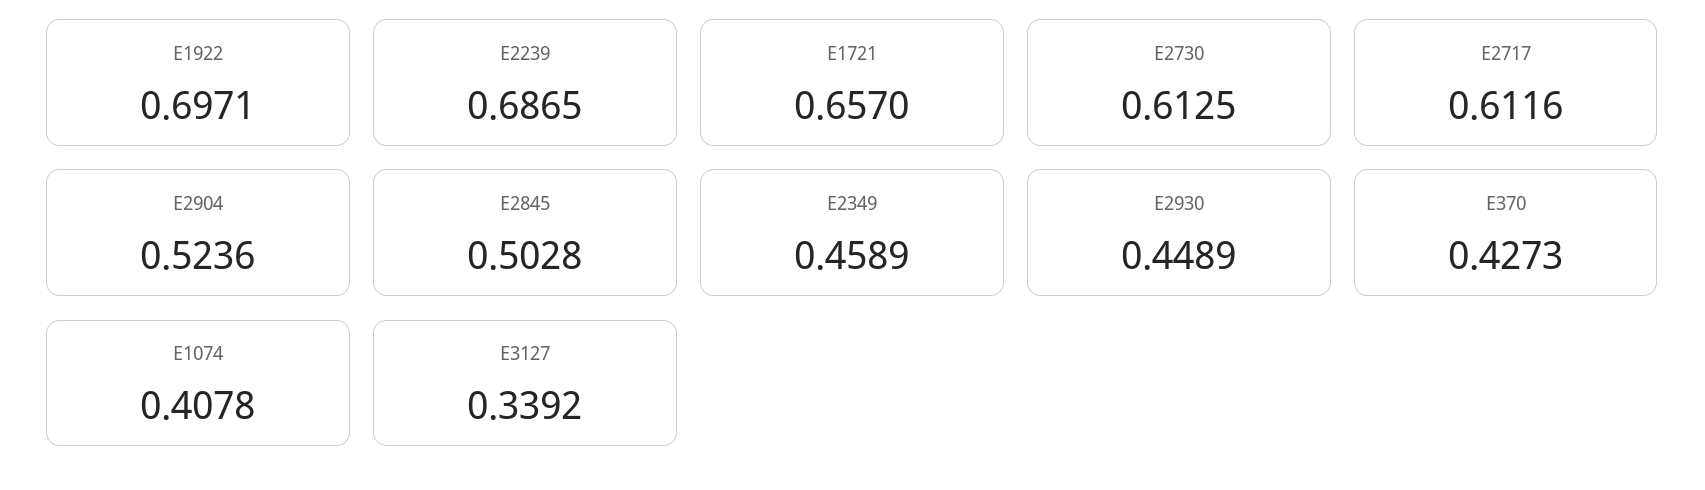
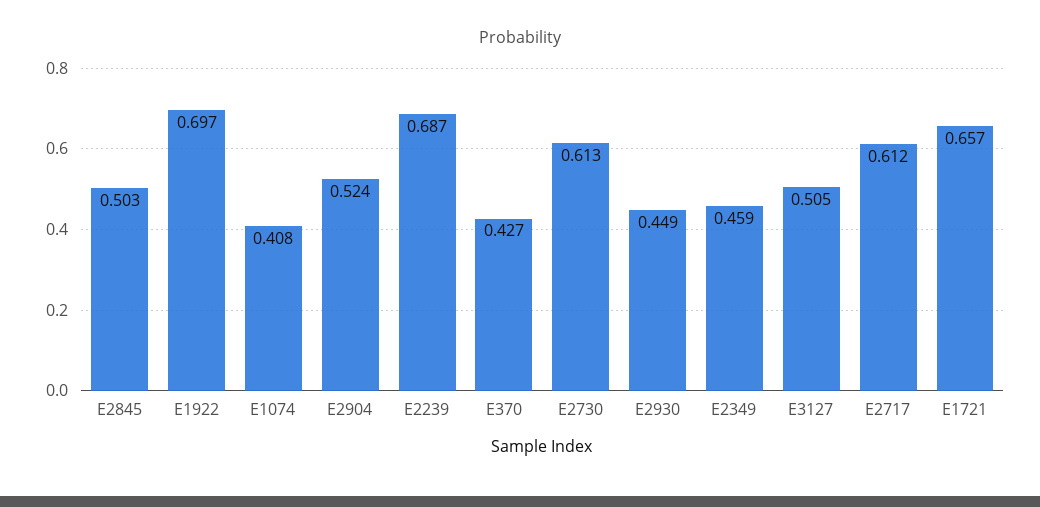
E3127: 0.3392 -> 0.505

